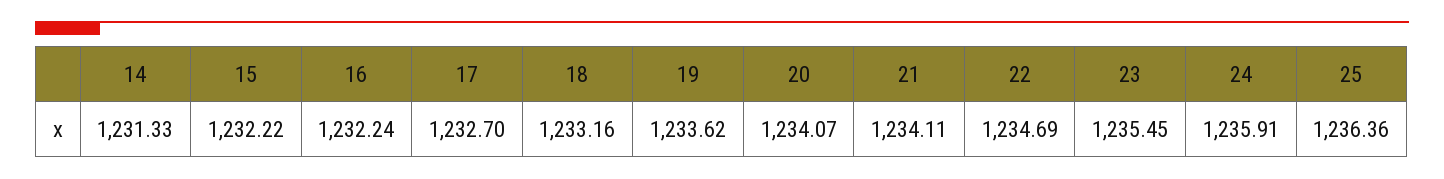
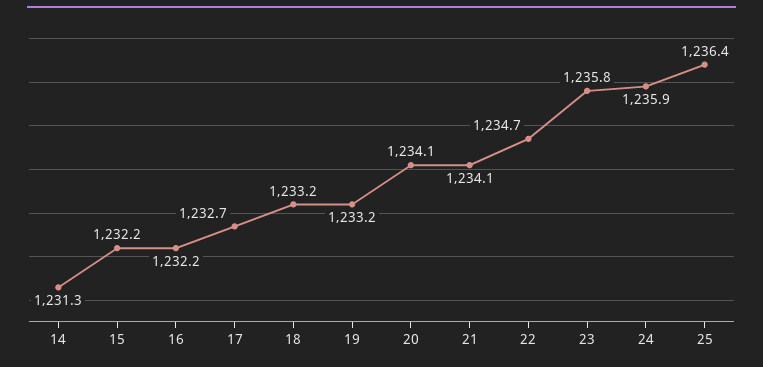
19: 1233.62 -> 1233.2
23: 1235.45 -> 1235.8

